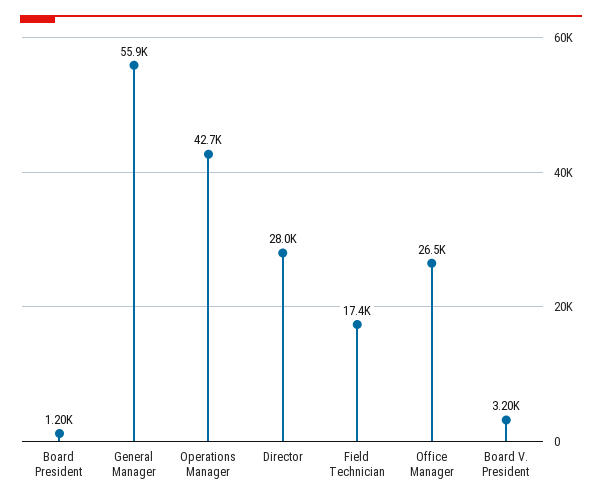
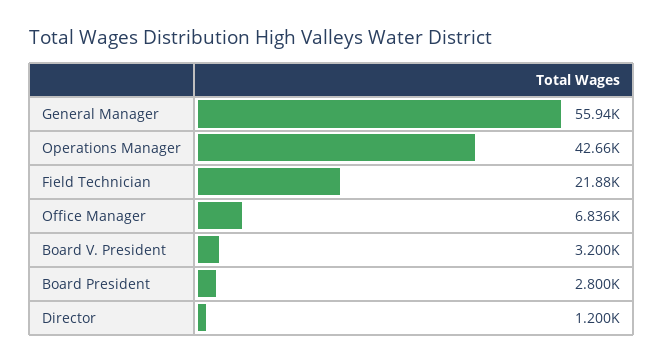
Board President: 1200 -> 2800
Director: 28000 -> 1200
Field Technician: 17400 -> 21880
Office Manager: 26500 -> 6836

